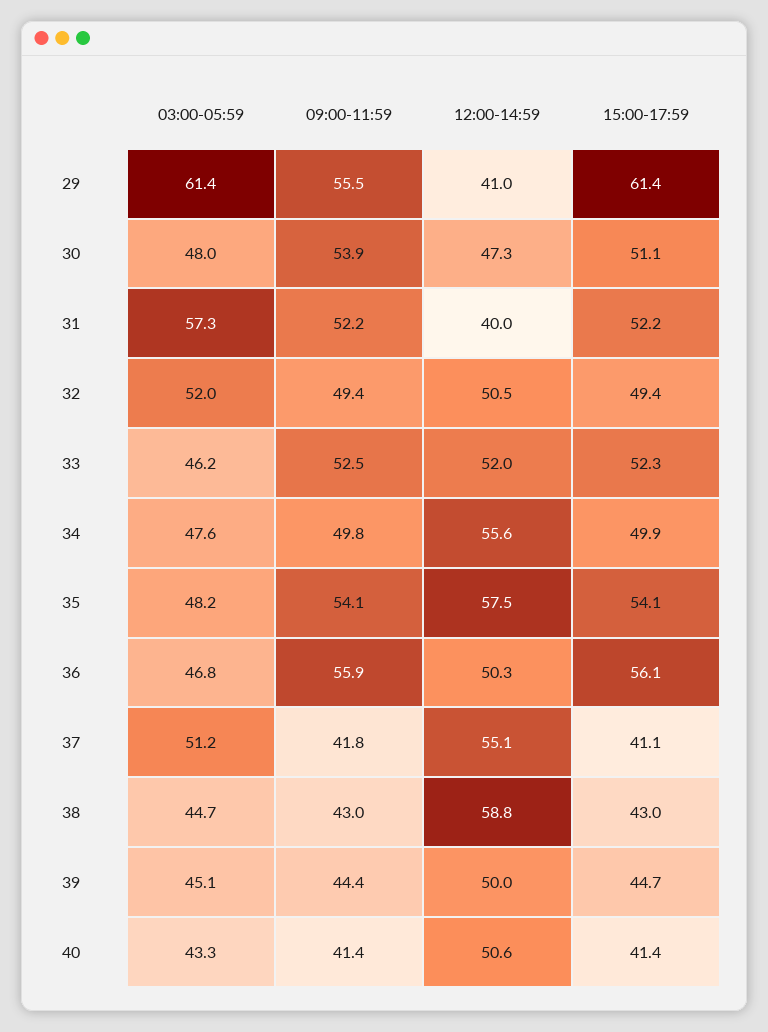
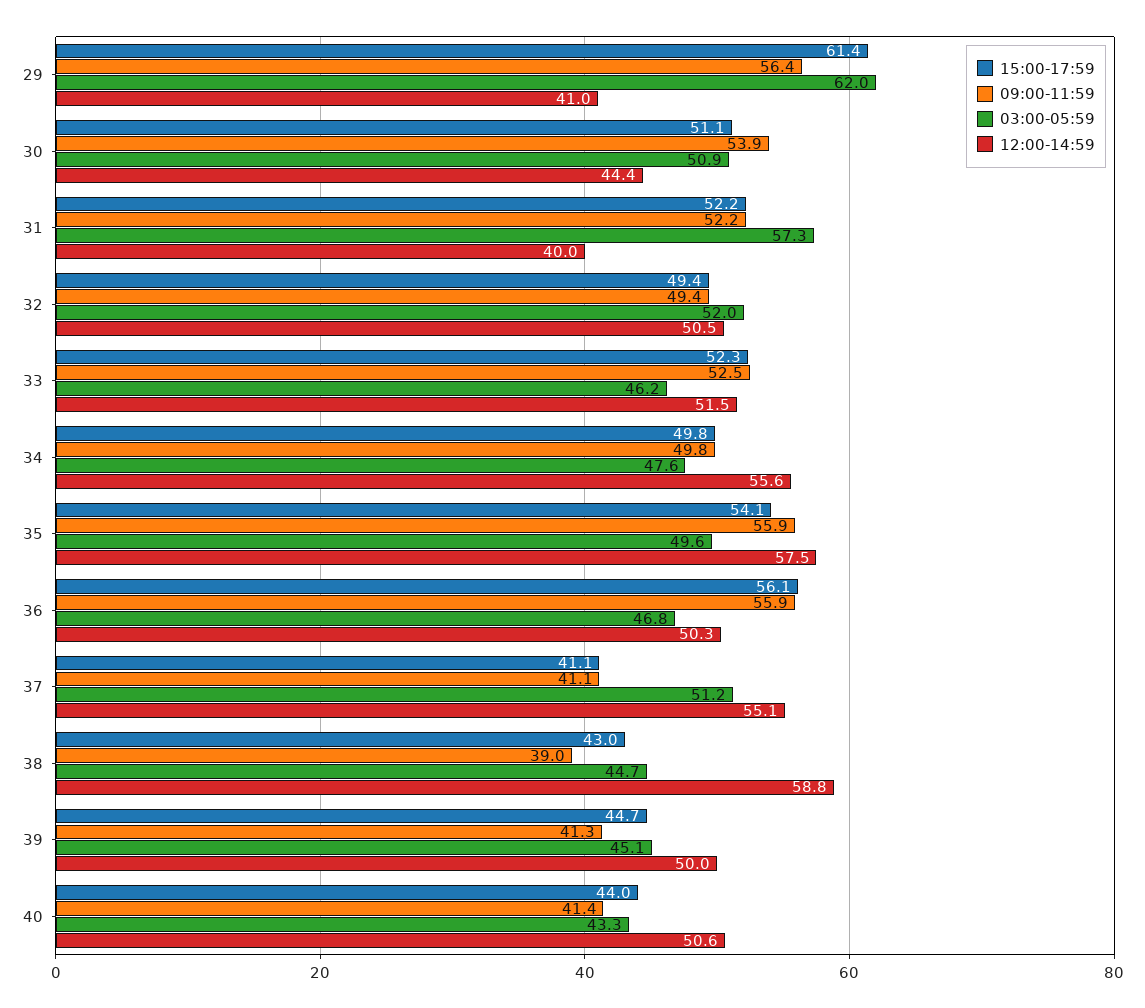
03:00-05:59, 29: 61.4 -> 62
09:00-11:59, 29: 55.5 -> 56.4
03:00-05:59, 30: 48 -> 50.9
12:00-14:59, 30: 47.3 -> 44.4
12:00-14:59, 33: 52 -> 51.5
15:00-17:59, 34: 49.9 -> 49.8
03:00-05:59, 35: 48.2 -> 49.6
09:00-11:59, 35: 54.1 -> 55.9
09:00-11:59, 37: 41.8 -> 41.1
09:00-11:59, 38: 43 -> 39
09:00-11:59, 39: 44.4 -> 41.3
15:00-17:59, 40: 41.4 -> 44

